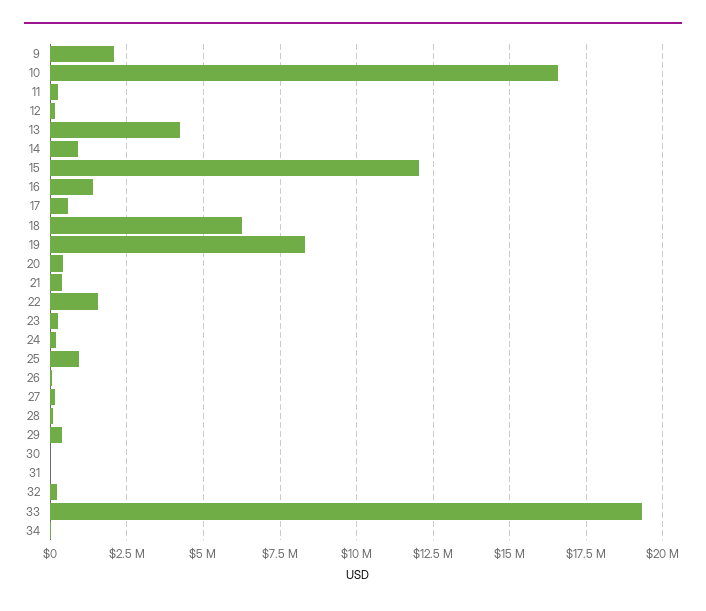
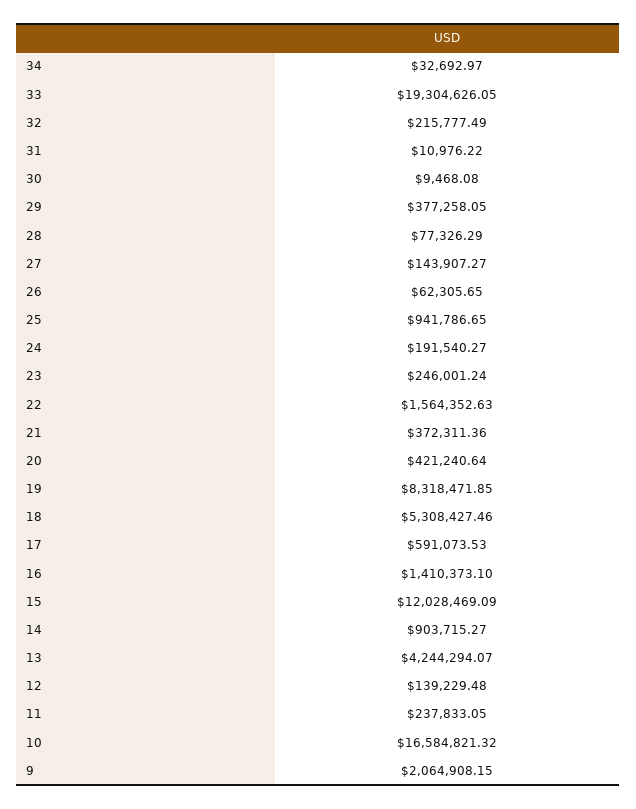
18: 6250000 -> 5308427.46

